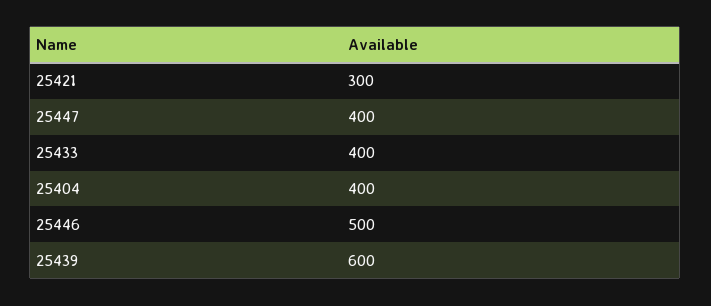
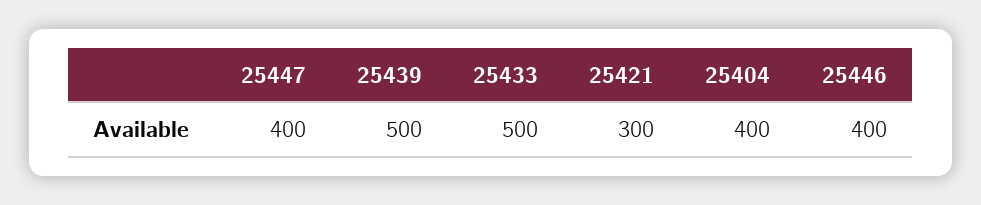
25433: 400 -> 500
25446: 500 -> 400
25439: 600 -> 500

